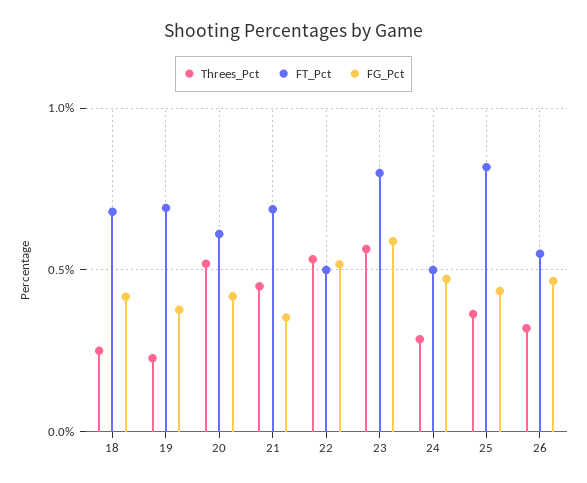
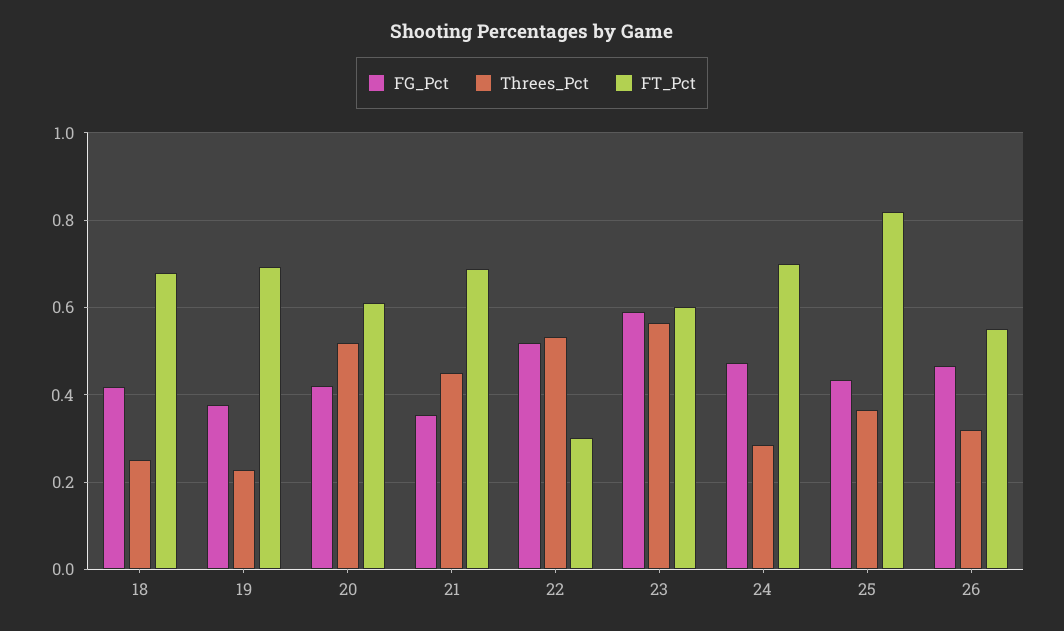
FT_Pct, 22: 0.5 -> 0.3
FT_Pct, 23: 0.8 -> 0.6
FT_Pct, 24: 0.5 -> 0.7

